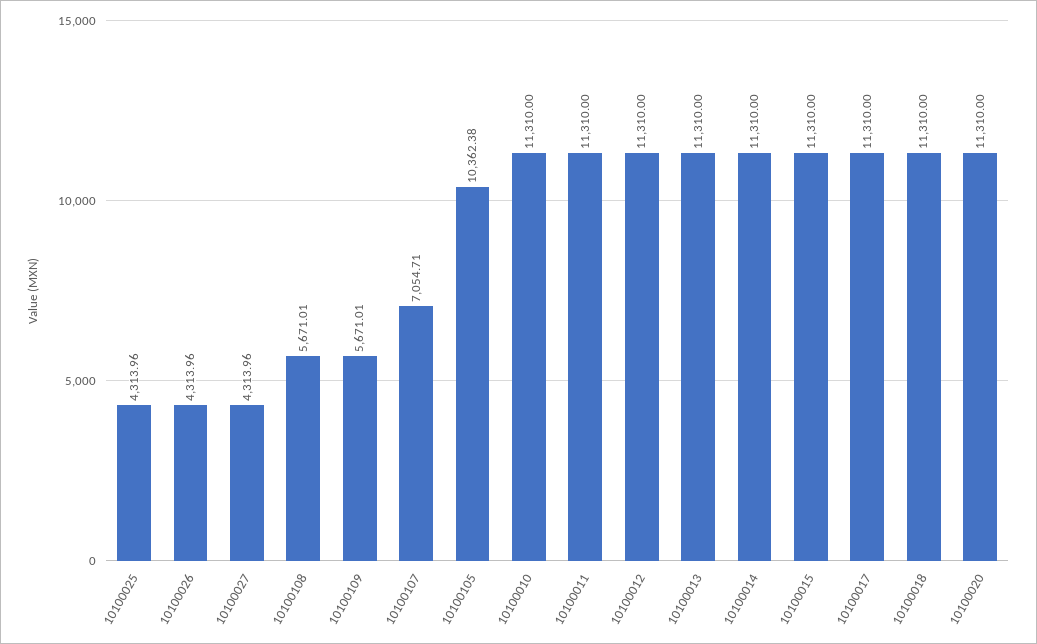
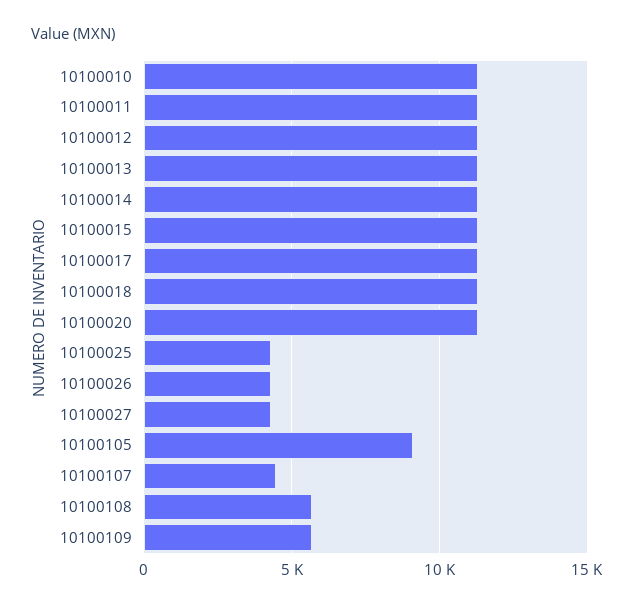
10100107: 7054.71 -> 4500
10100105: 10362.38 -> 9000

